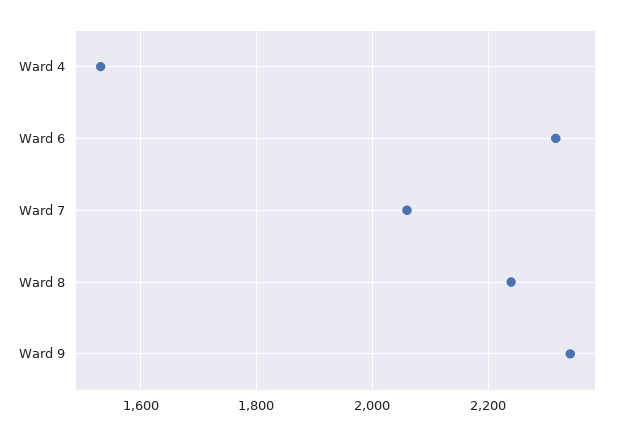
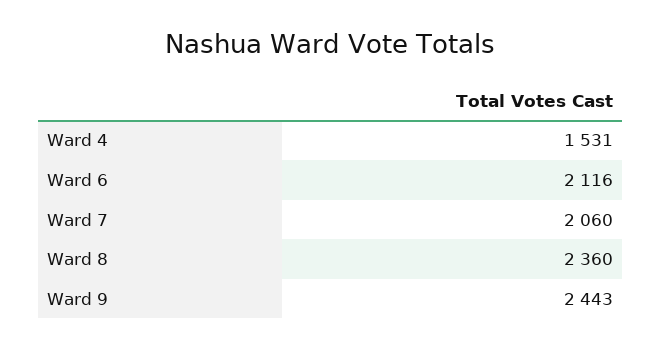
Ward 6: 2320 -> 2116
Ward 8: 2240 -> 2360
Ward 9: 2340 -> 2443

